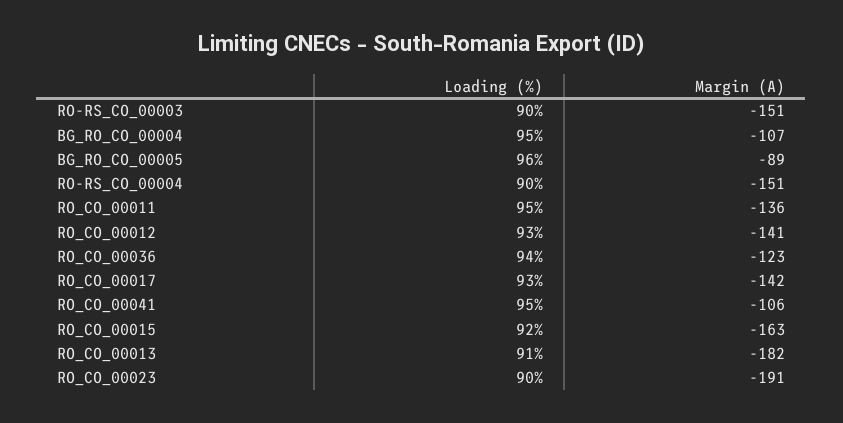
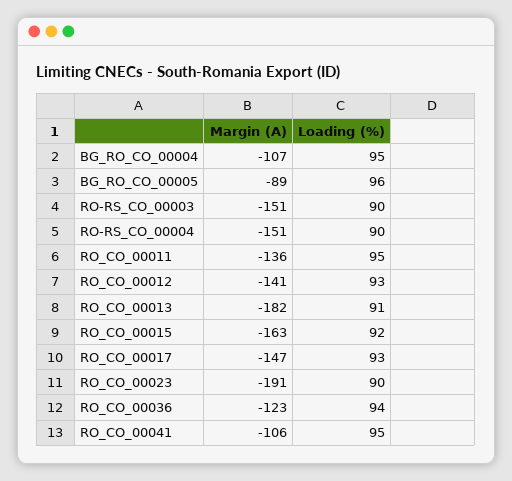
Margin (A), RO_CO_00017: -142 -> -147

